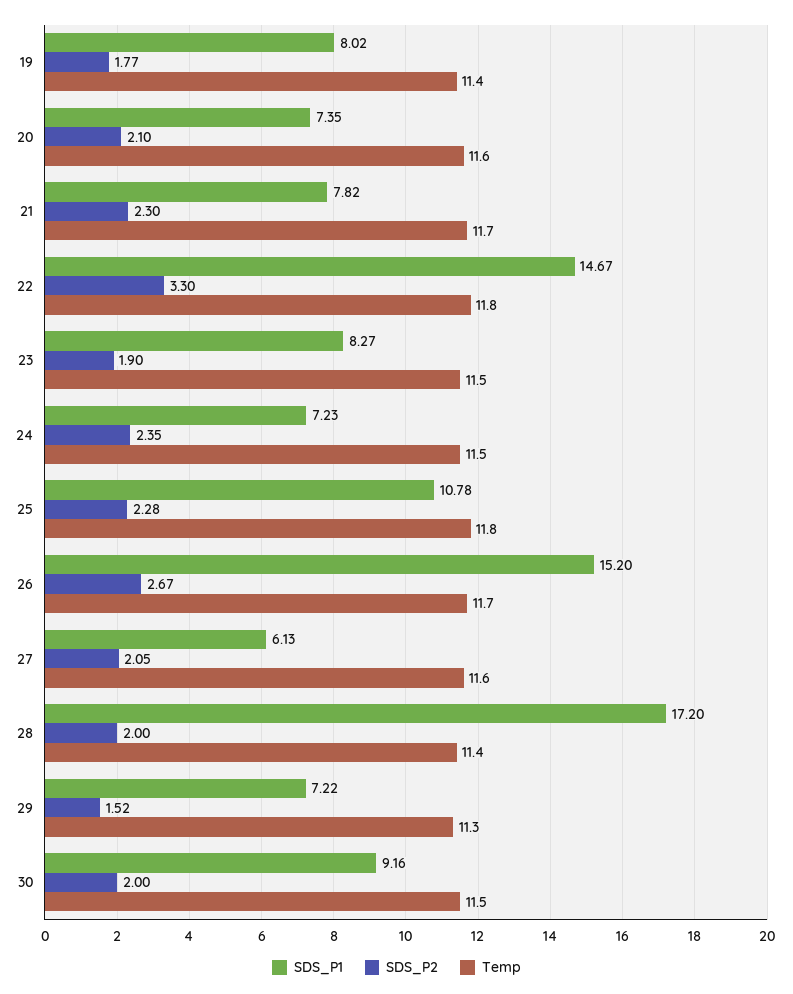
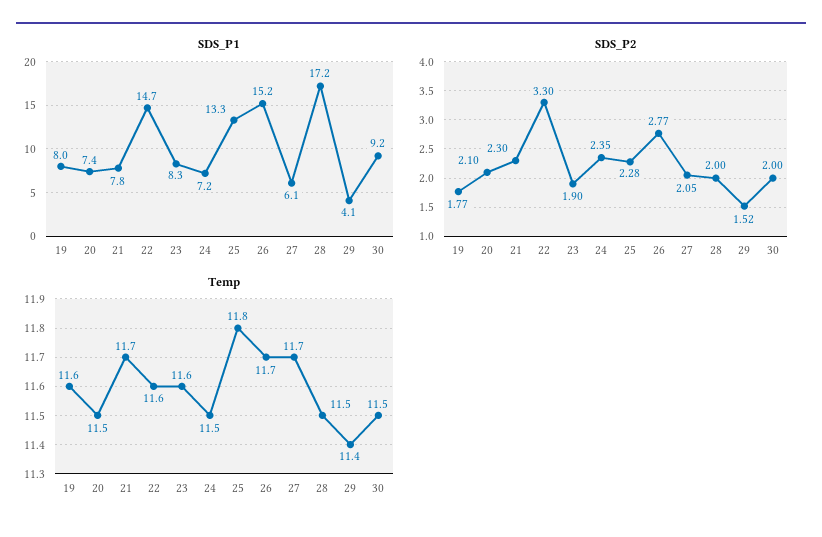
Temp, 19: 11.4 -> 11.6
Temp, 20: 11.6 -> 11.5
Temp, 22: 11.8 -> 11.6
Temp, 23: 11.5 -> 11.6
SDS_P1, 25: 10.78 -> 13.3
SDS_P2, 26: 2.67 -> 2.77
Temp, 27: 11.6 -> 11.7
Temp, 28: 11.4 -> 11.5
SDS_P1, 29: 7.22 -> 4.1
Temp, 29: 11.3 -> 11.4

